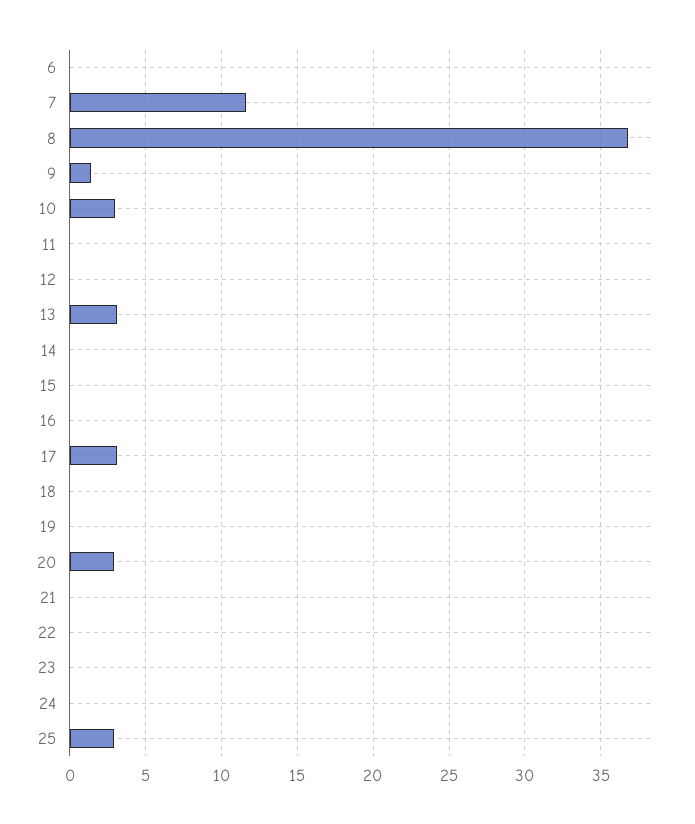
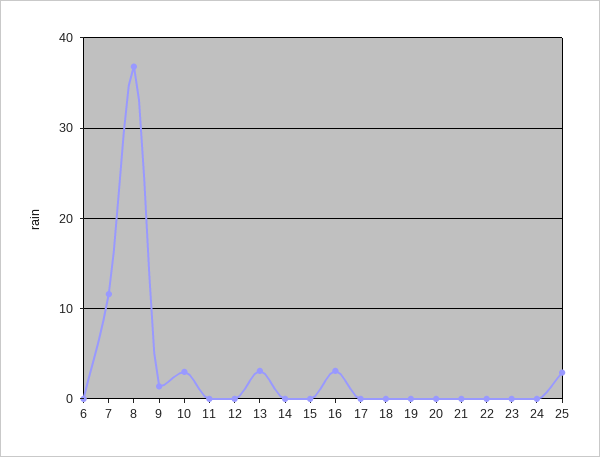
16: 0 -> 3
17: 3 -> 0
20: 3 -> 0

